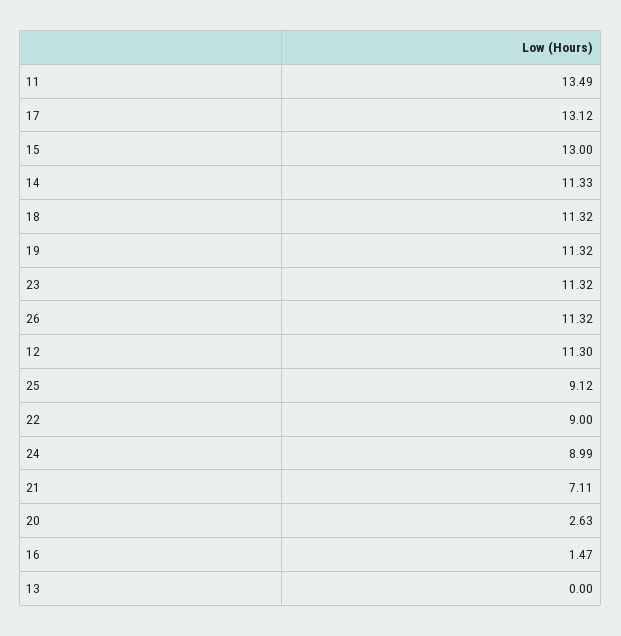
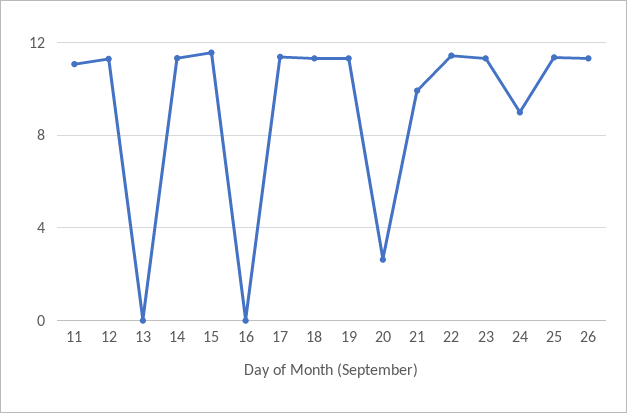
11: 13.49 -> 11
17: 13.12 -> 11.5
15: 13 -> 11.5
25: 9.12 -> 11.5
22: 9 -> 11.5
21: 7.11 -> 10
16: 1.47 -> 0

